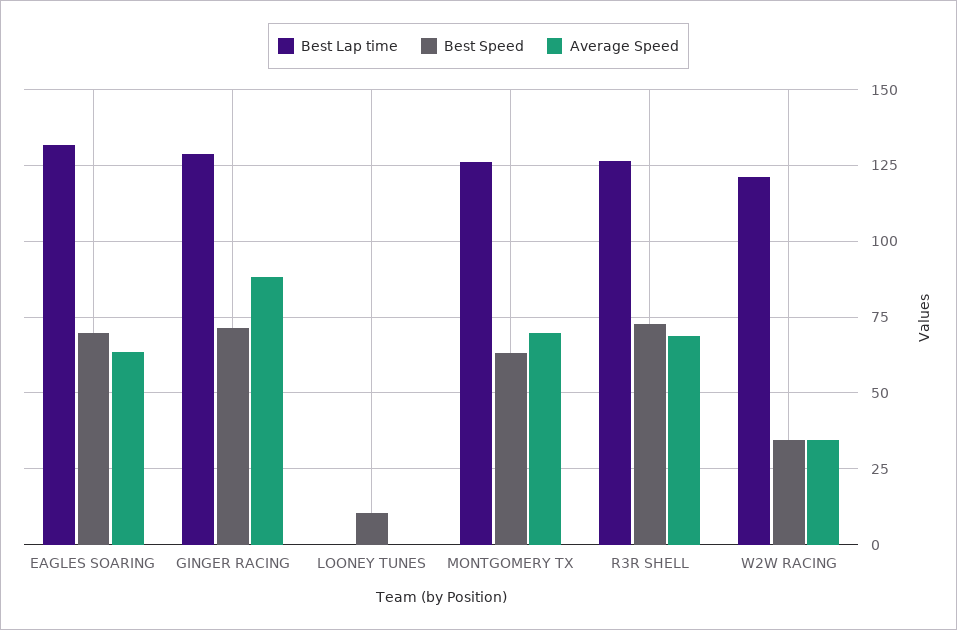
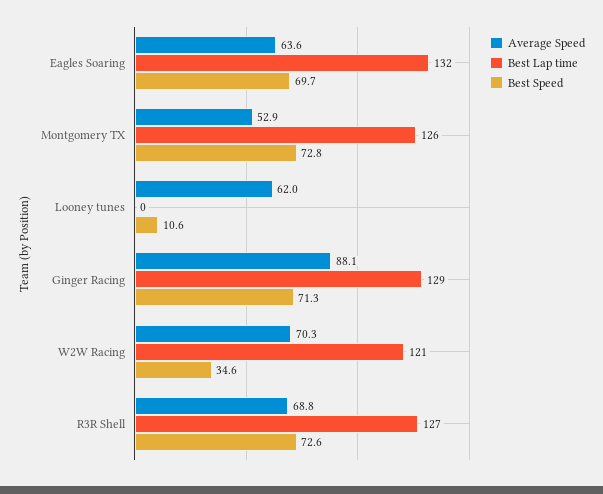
Average Speed, LOONEY TUNES: 0 -> 62
Best Speed, MONTGOMERY TX: 62.5 -> 72.8
Average Speed, MONTGOMERY TX: 70 -> 52.9
Average Speed, W2W RACING: 35 -> 70.3

